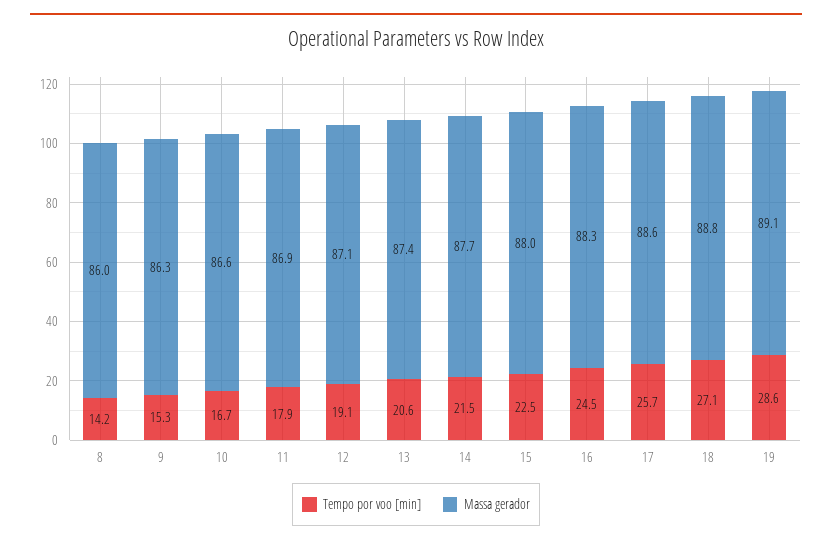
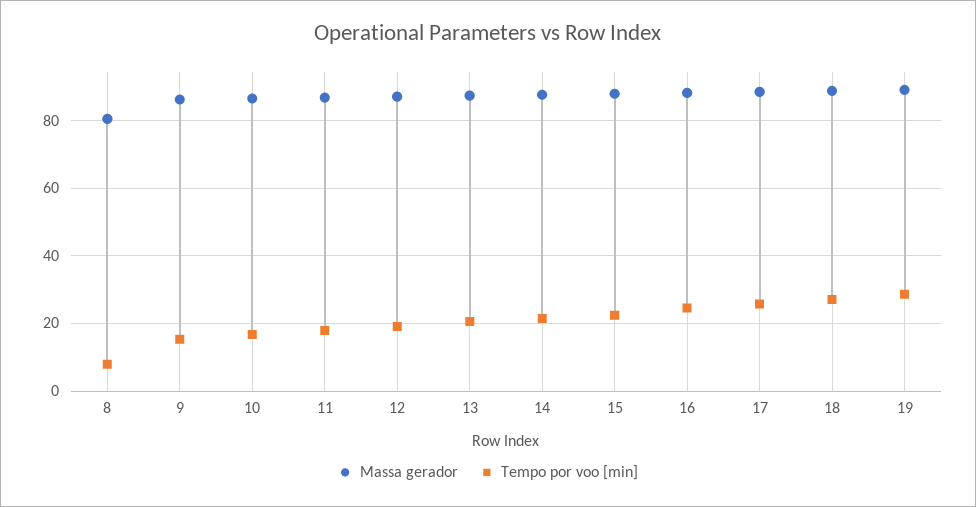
Tempo por voo [min], 8: 14.2 -> 8
Massa gerador, 8: 86 -> 80

